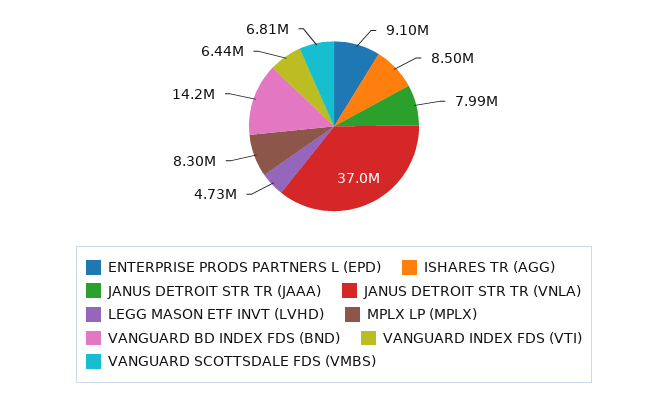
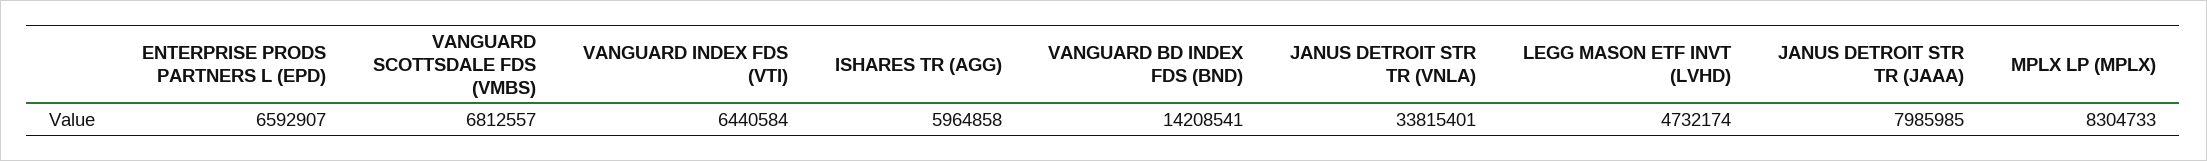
ENTERPRISE PRODS PARTNERS L (EPD): 9100000 -> 6592907
ISHARES TR (AGG): 8500000 -> 5964858
JANUS DETROIT STR TR (VNLA): 37000000 -> 33815401

